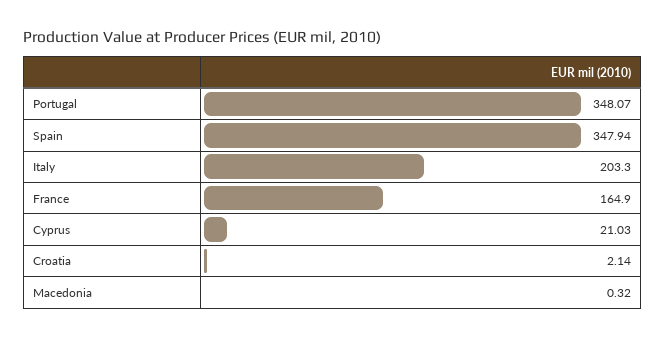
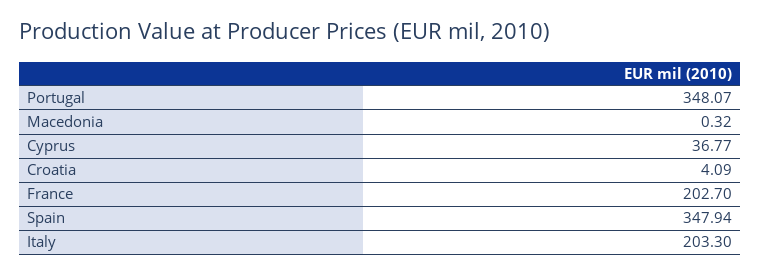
France: 164.9 -> 202.7
Cyprus: 21.03 -> 36.77
Croatia: 2.14 -> 4.09

